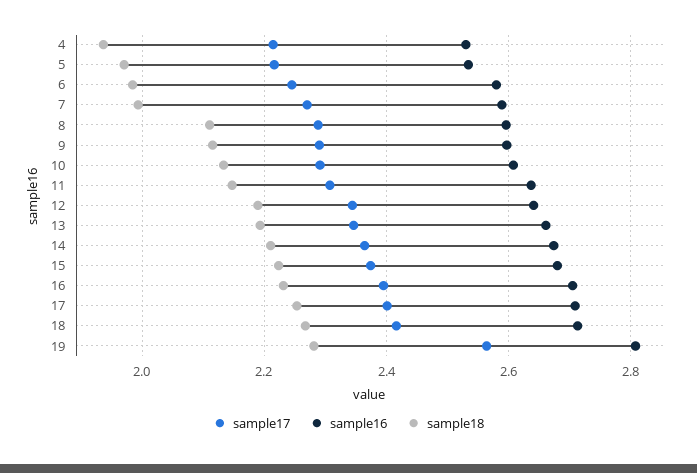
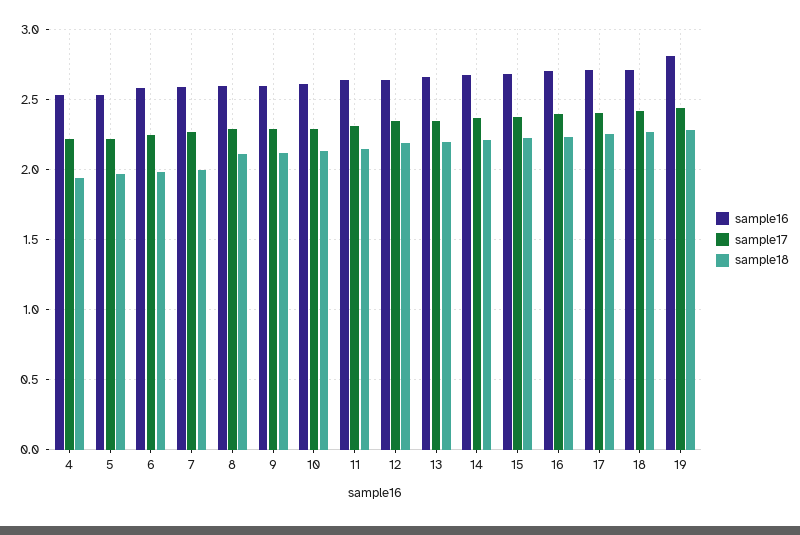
sample17, 19: 2.56 -> 2.45

